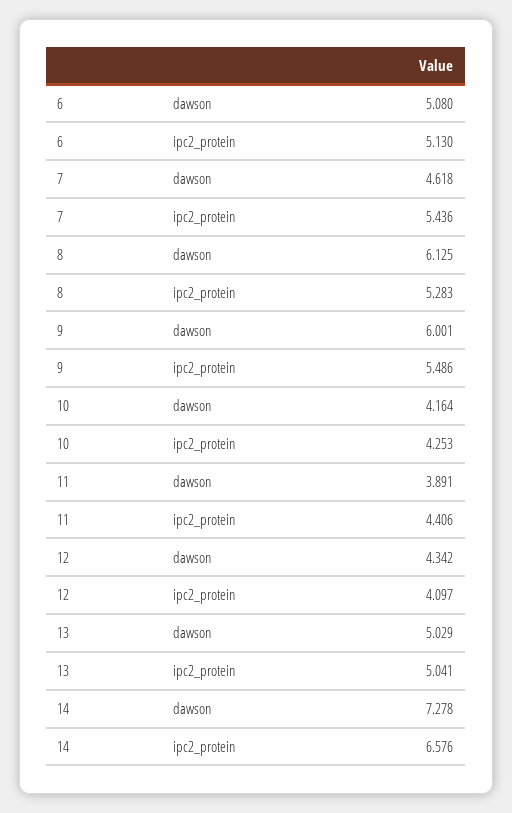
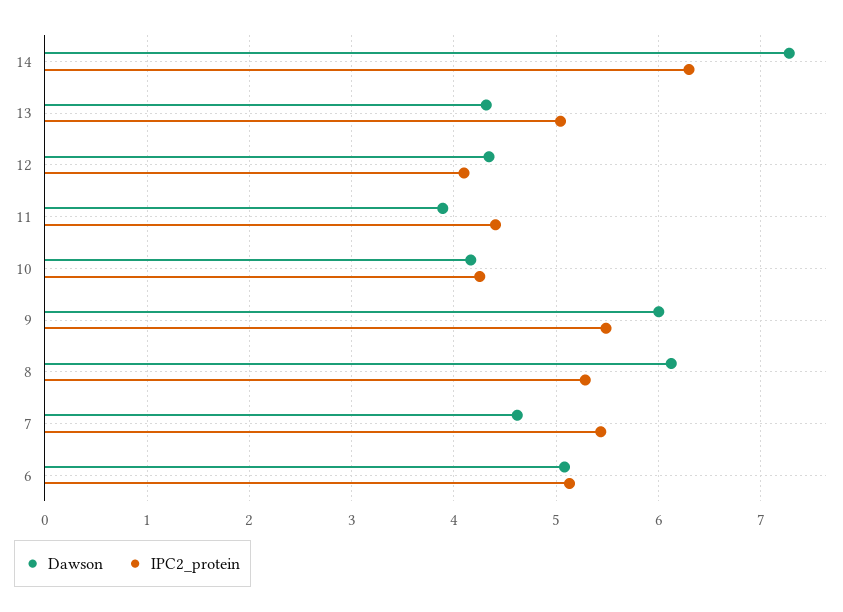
dawson, 13: 5.029 -> 4.3
ipc2_protein, 14: 6.576 -> 6.3

